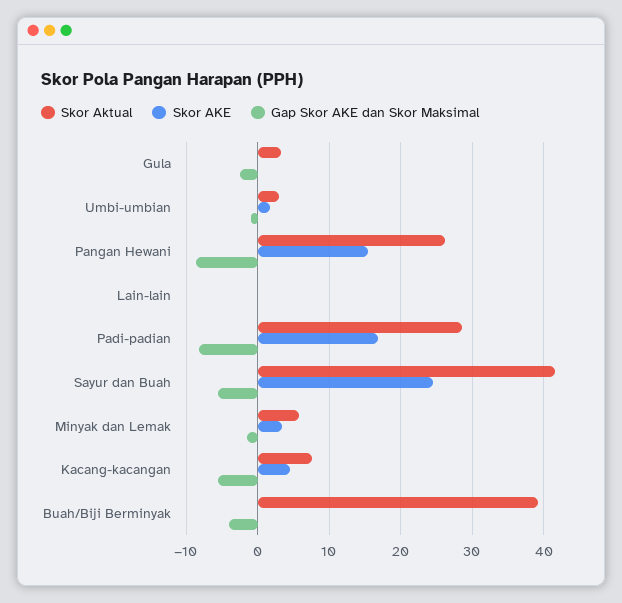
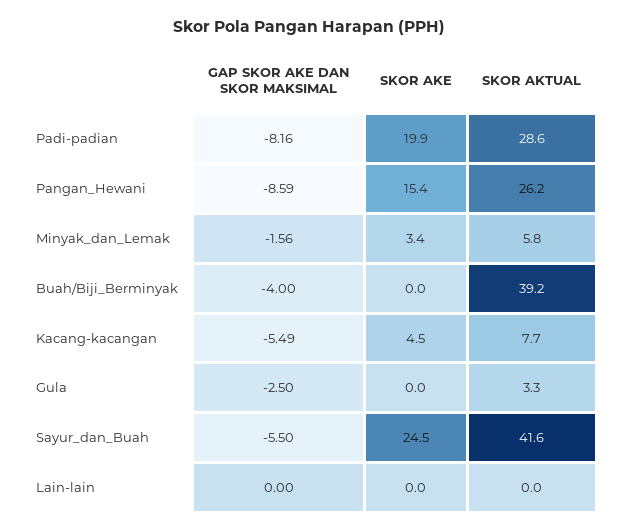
Skor Aktual, Umbi-umbian: 3 -> none
Skor AKE, Umbi-umbian: 2 -> none
Gap Skor AKE dan Skor Maksimal, Umbi-umbian: -1 -> none
Skor AKE, Padi-padian: 17 -> 19.9

